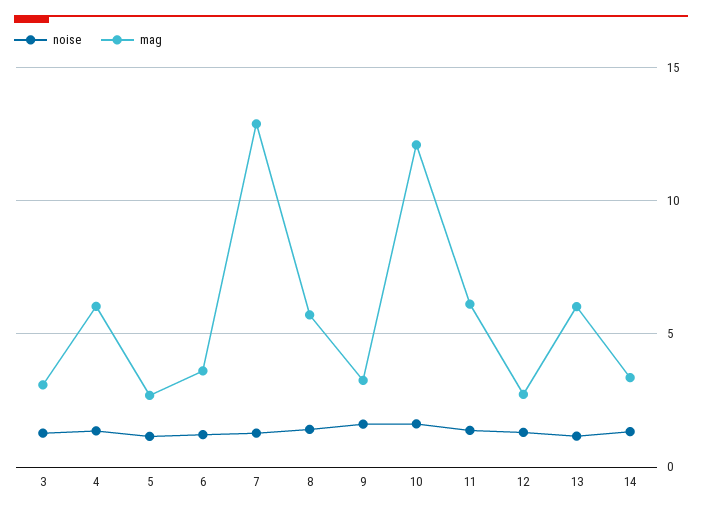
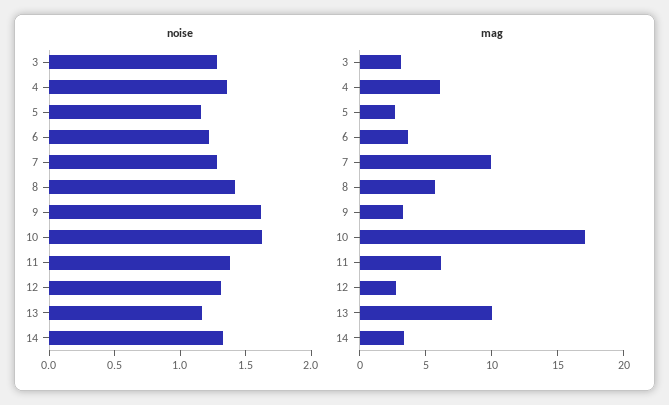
mag, 7: 13 -> 10
mag, 10: 12 -> 17
mag, 13: 6 -> 10

